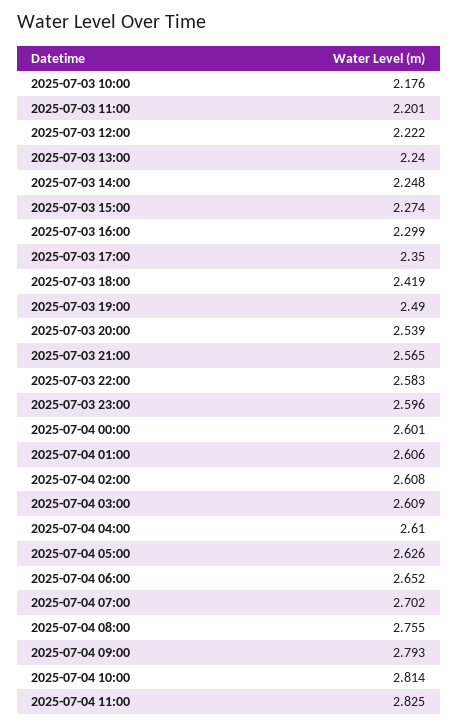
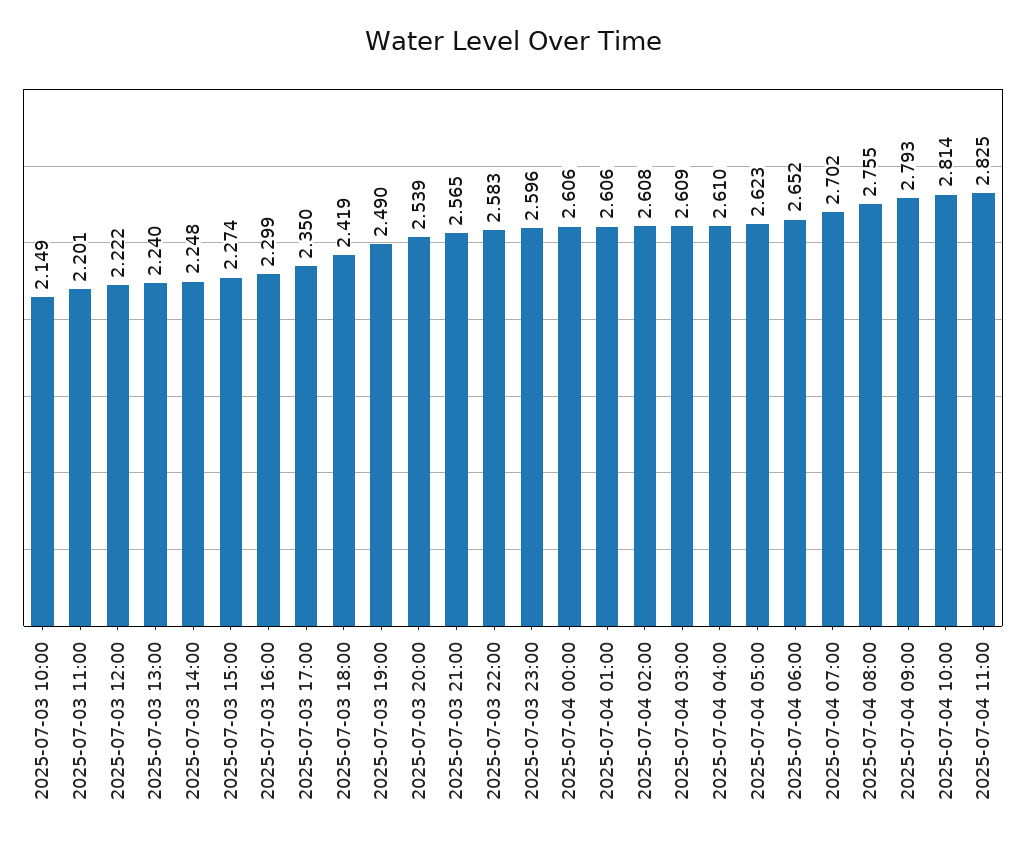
2025-07-03 10:00: 2.176 -> 2.149
2025-07-04 00:00: 2.601 -> 2.606
2025-07-04 05:00: 2.626 -> 2.623

